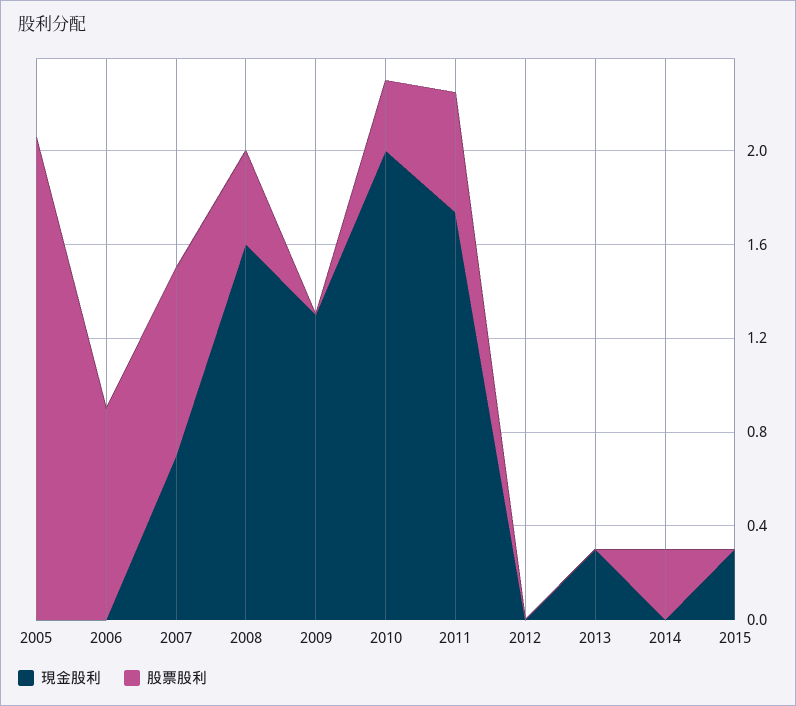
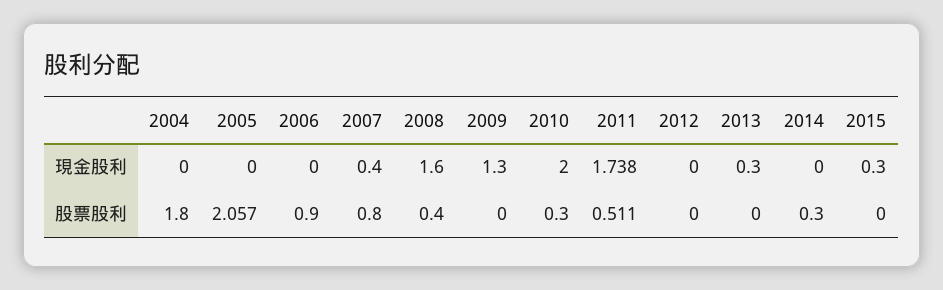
現金股利, 2007: 0.7 -> 0.4
現金股利, 2004: none -> 0
股票股利, 2004: none -> 1.8

